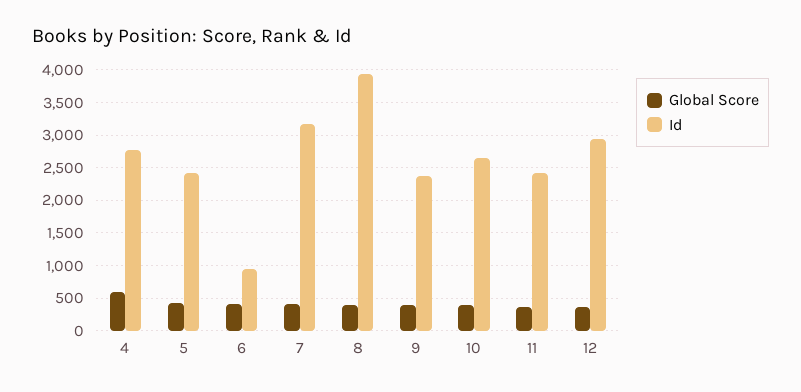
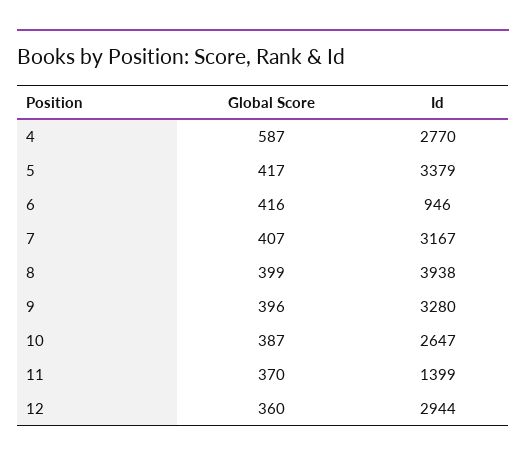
Id, 5: 2400 -> 3379
Id, 9: 2400 -> 3280
Id, 11: 2400 -> 1399

